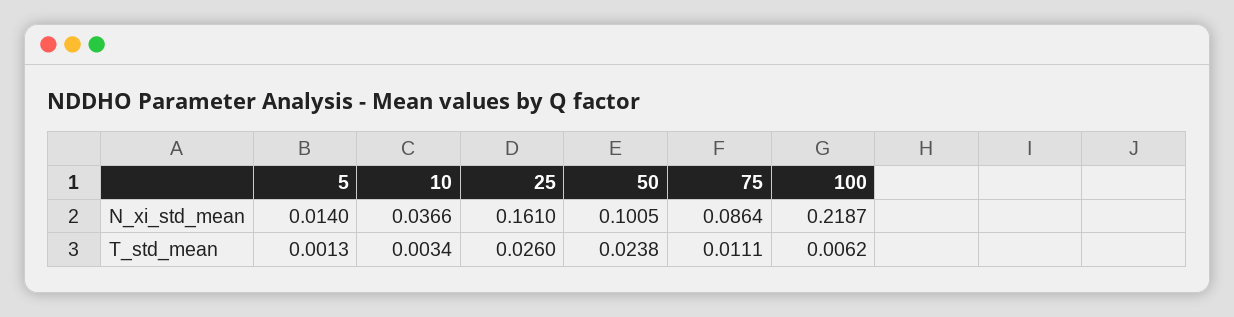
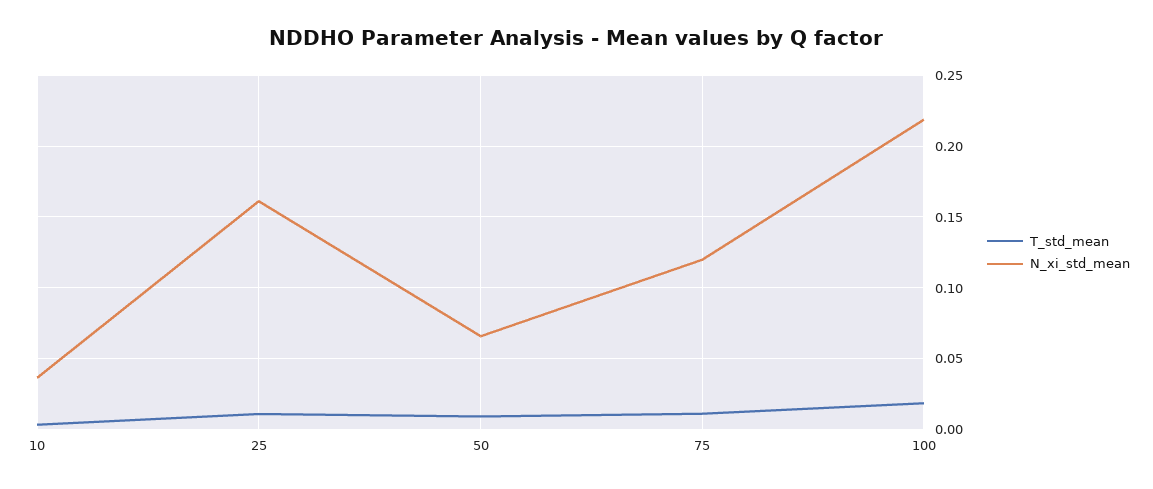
N_xi_std_mean, 5: 0.014 -> none
N_xi_std_mean, 50: 0.1005 -> 0.065
N_xi_std_mean, 75: 0.0864 -> 0.12
T_std_mean, 5: 0.0013 -> none
T_std_mean, 25: 0.026 -> 0.01
T_std_mean, 50: 0.0238 -> 0.01
T_std_mean, 100: 0.0062 -> 0.02

